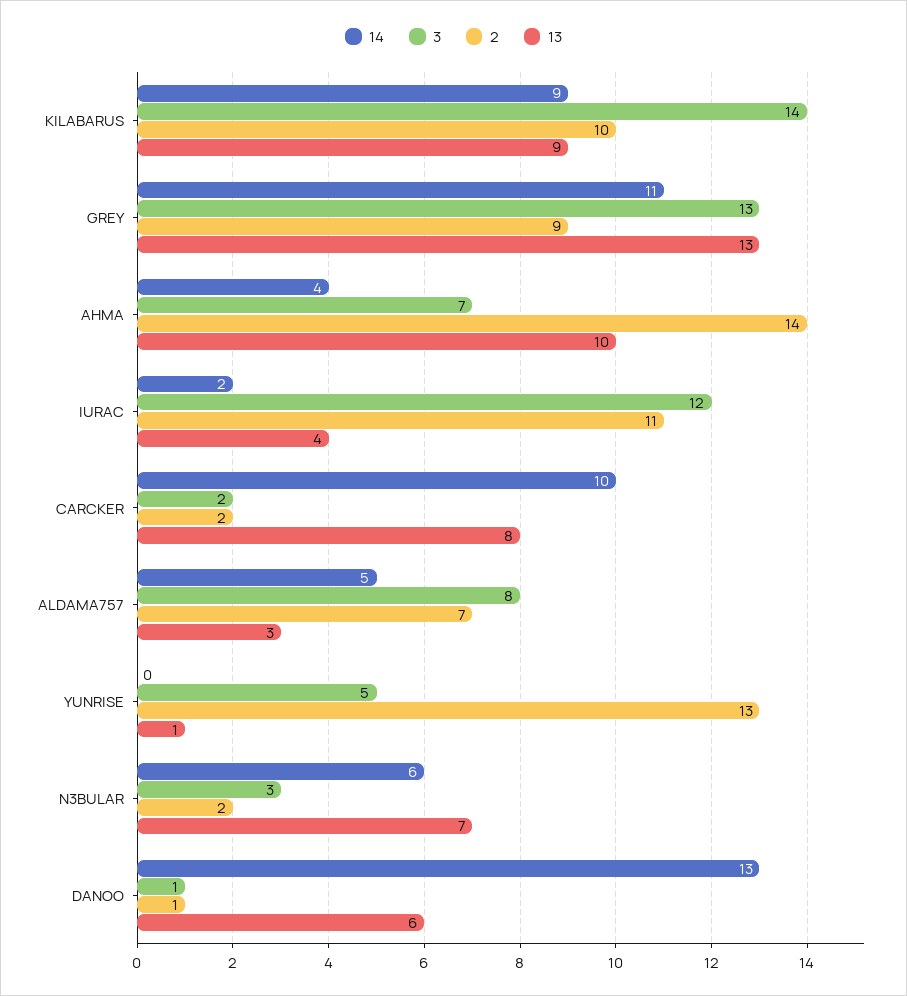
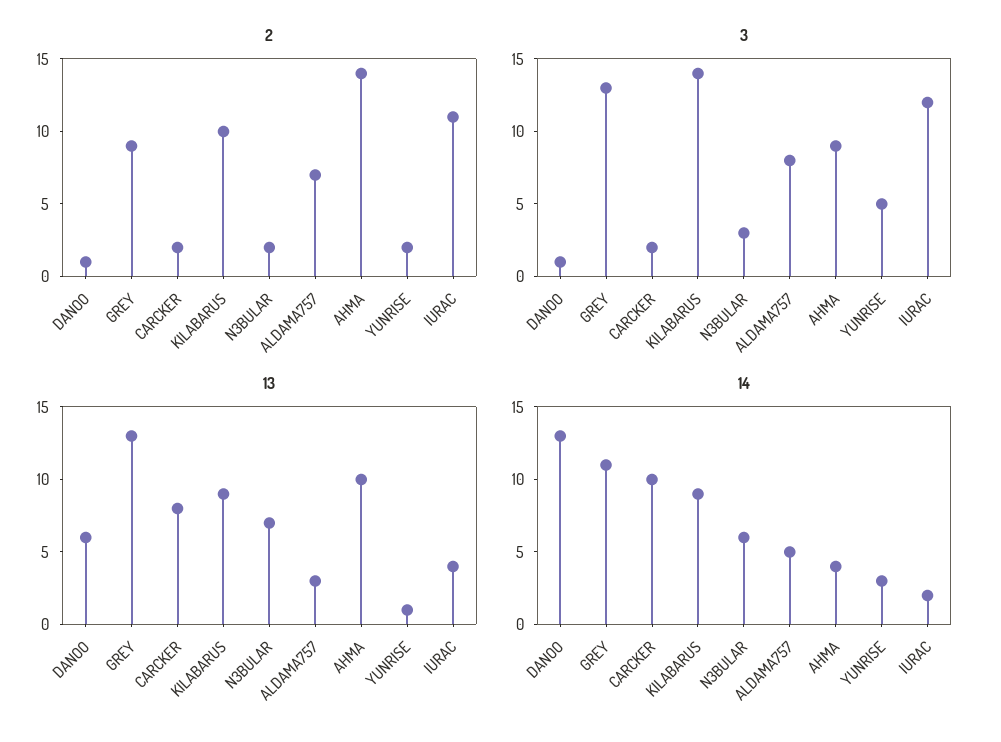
3, AHMA: 7 -> 9
14, YUNRISE: 0 -> 3
2, YUNRISE: 13 -> 2

